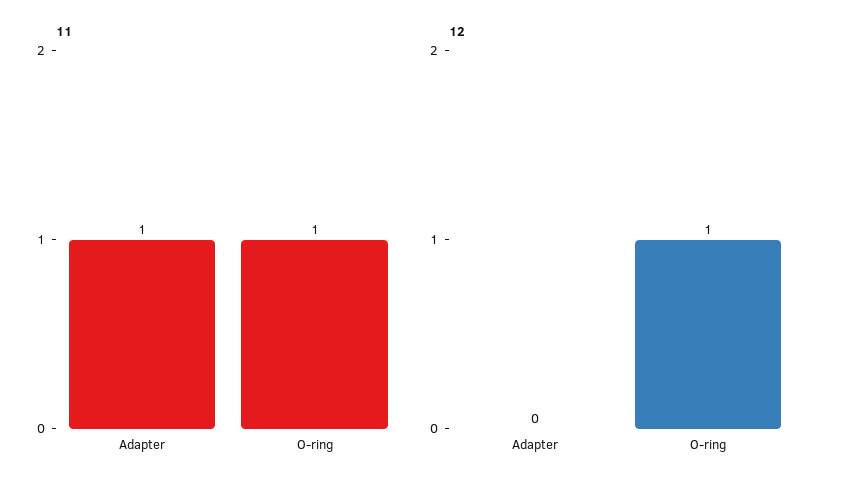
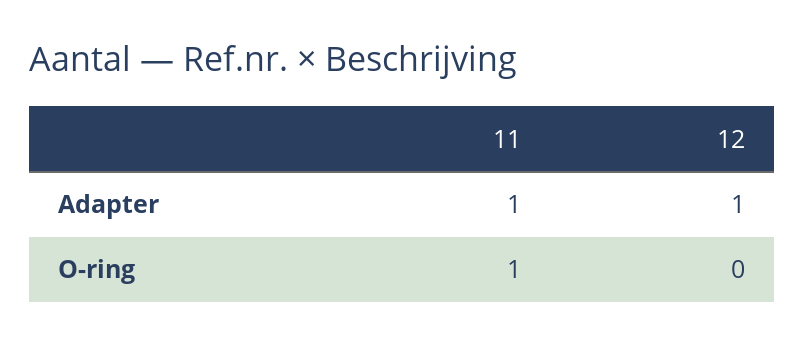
12, Adapter: 0 -> 1
12, O-ring: 1 -> 0

